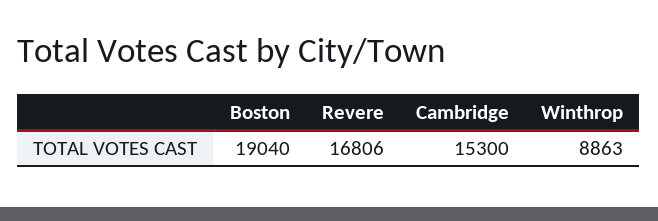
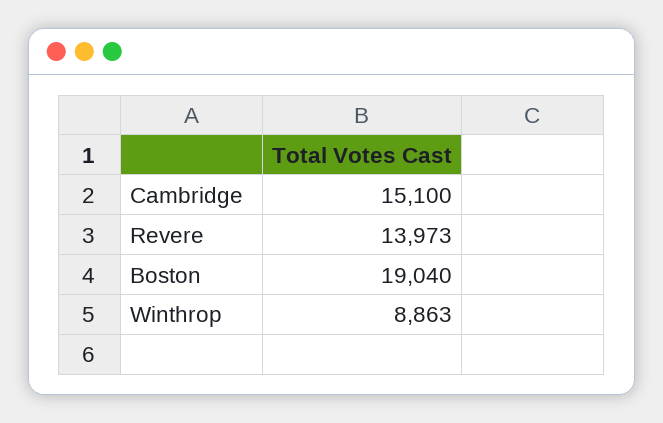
Revere: 16806 -> 13973
Cambridge: 15300 -> 15100

